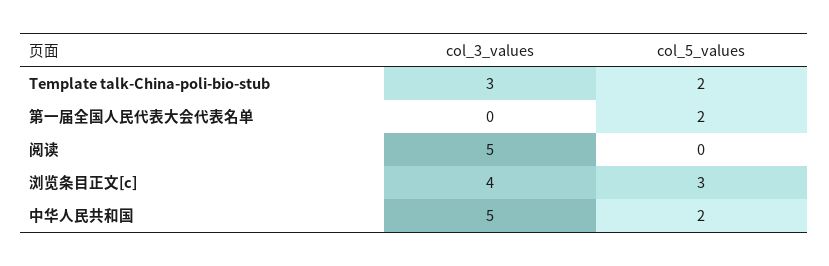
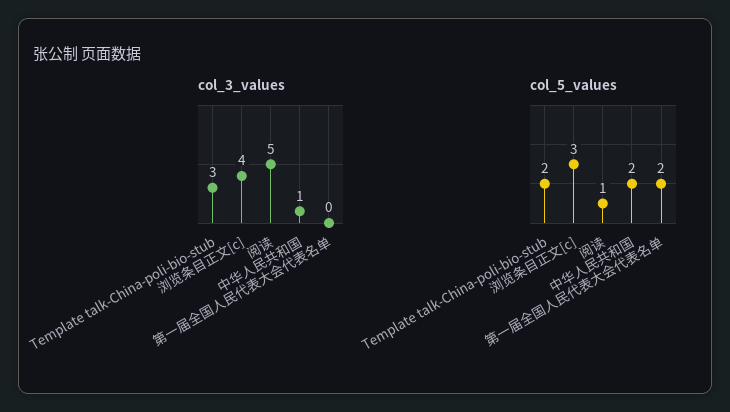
col_5_values, 阅读: 0 -> 1
col_3_values, 中华人民共和国: 5 -> 1

